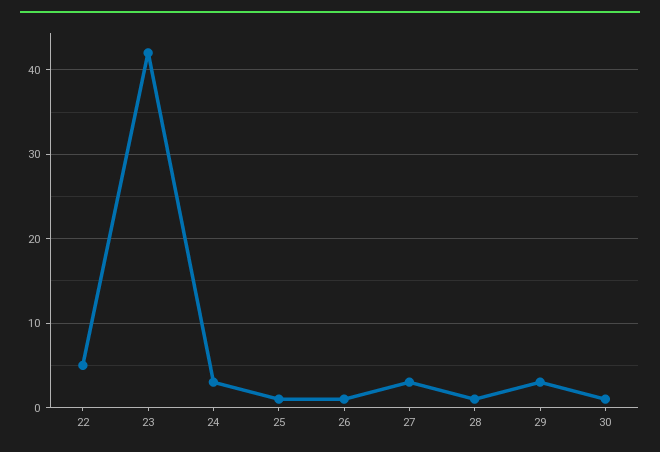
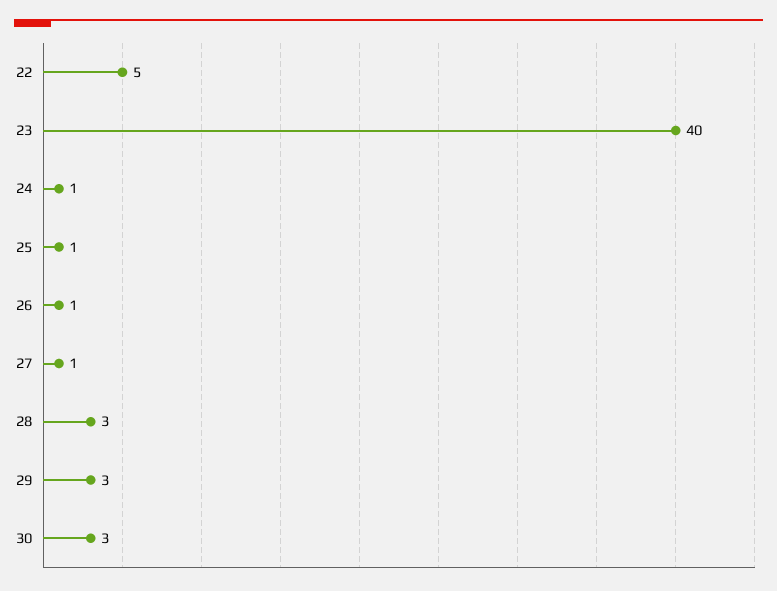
23: 42 -> 40
24: 3 -> 1
27: 3 -> 1
28: 1 -> 3
30: 1 -> 3

